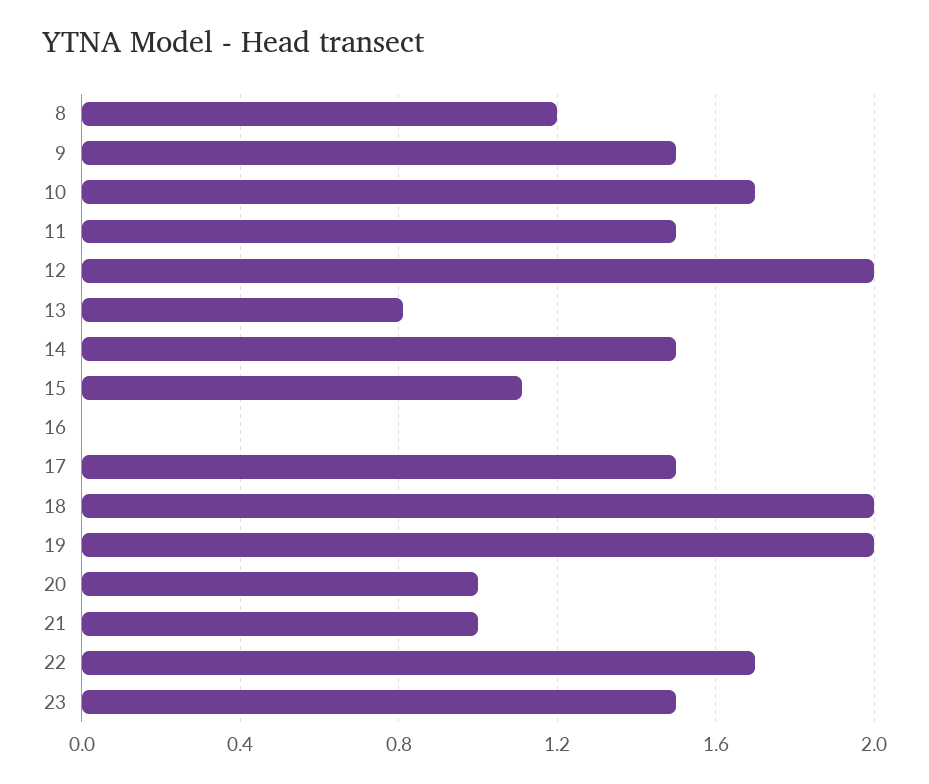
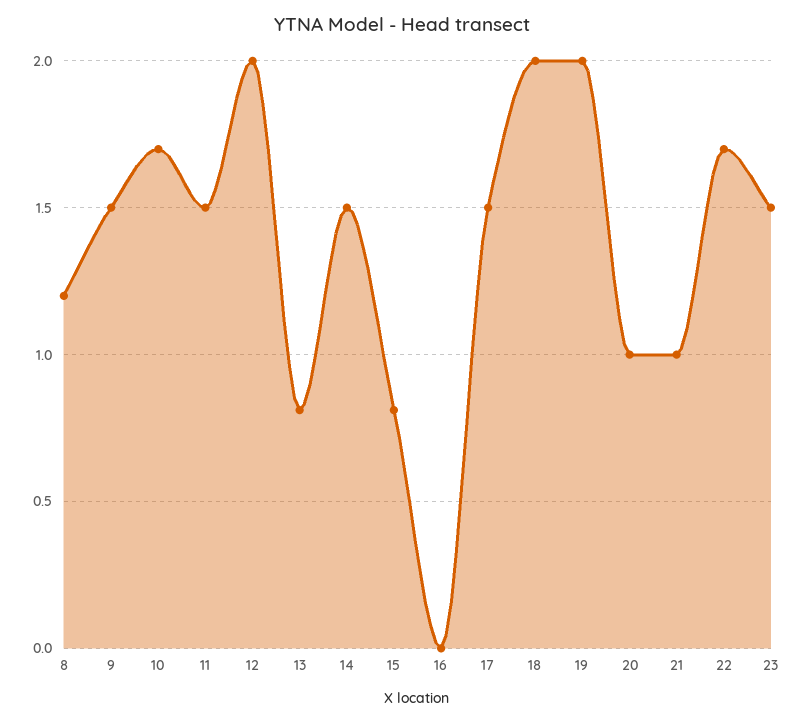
15: 1.1 -> 0.8

